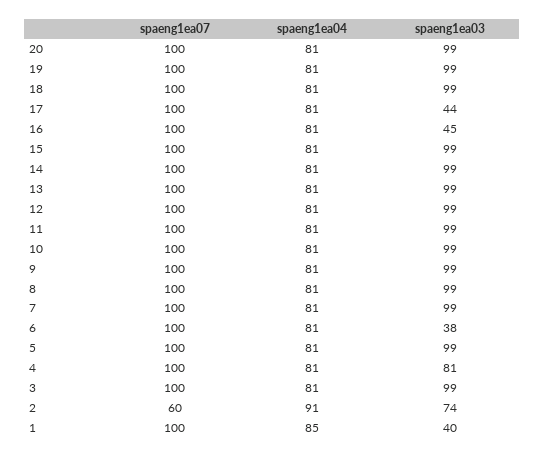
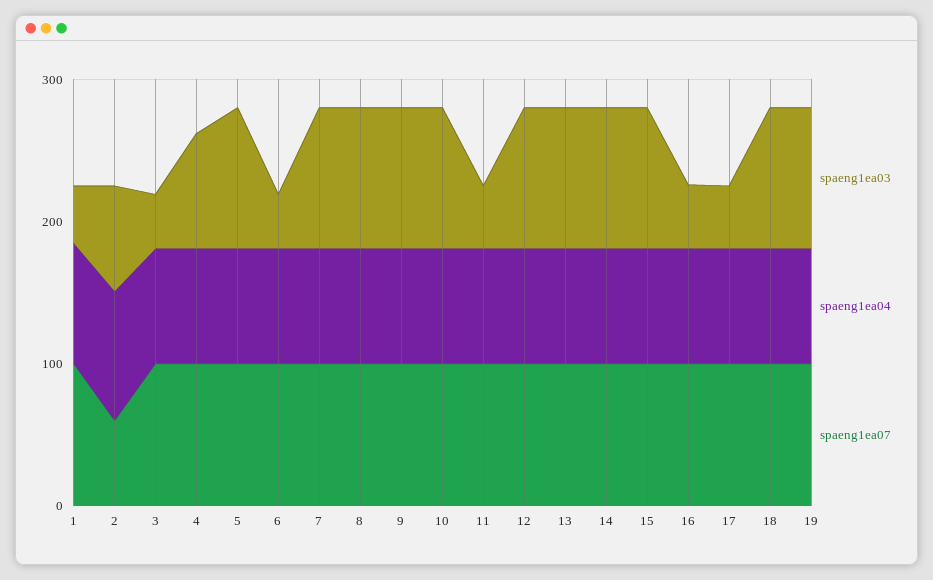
spaeng1ea07, 20: 100 -> none
spaeng1ea04, 20: 81 -> none
spaeng1ea03, 20: 99 -> none
spaeng1ea03, 11: 99 -> 40
spaeng1ea03, 3: 99 -> 40

